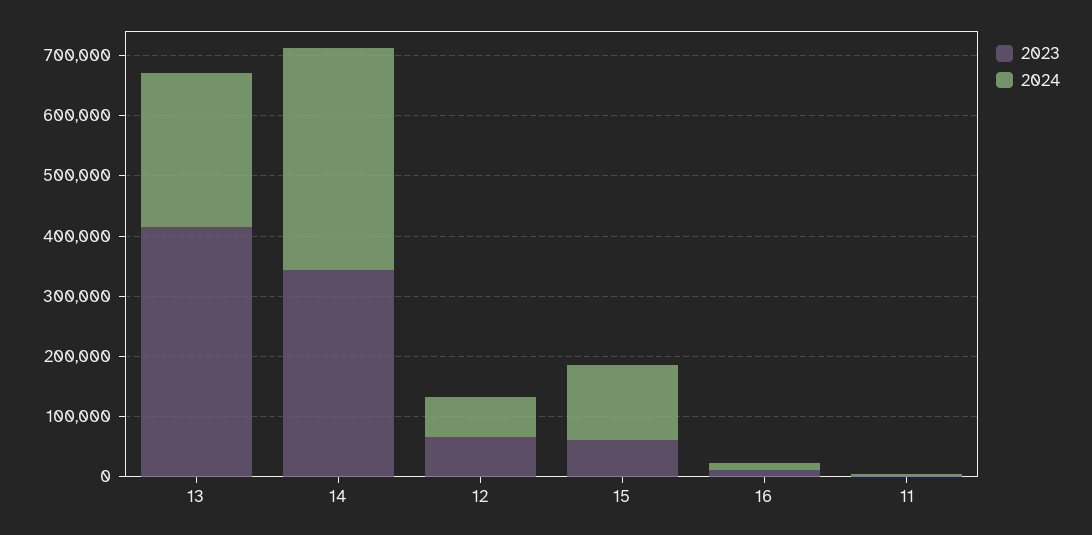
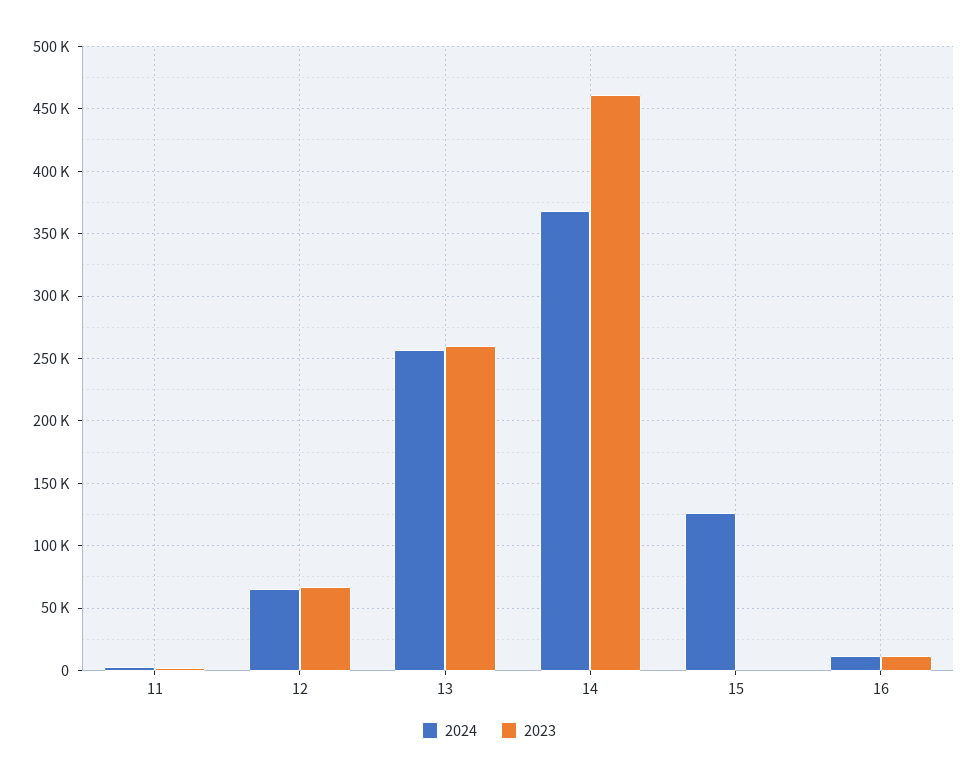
2023, 13: 420000 -> 260000
2023, 14: 340000 -> 460000
2023, 15: 60000 -> 0

